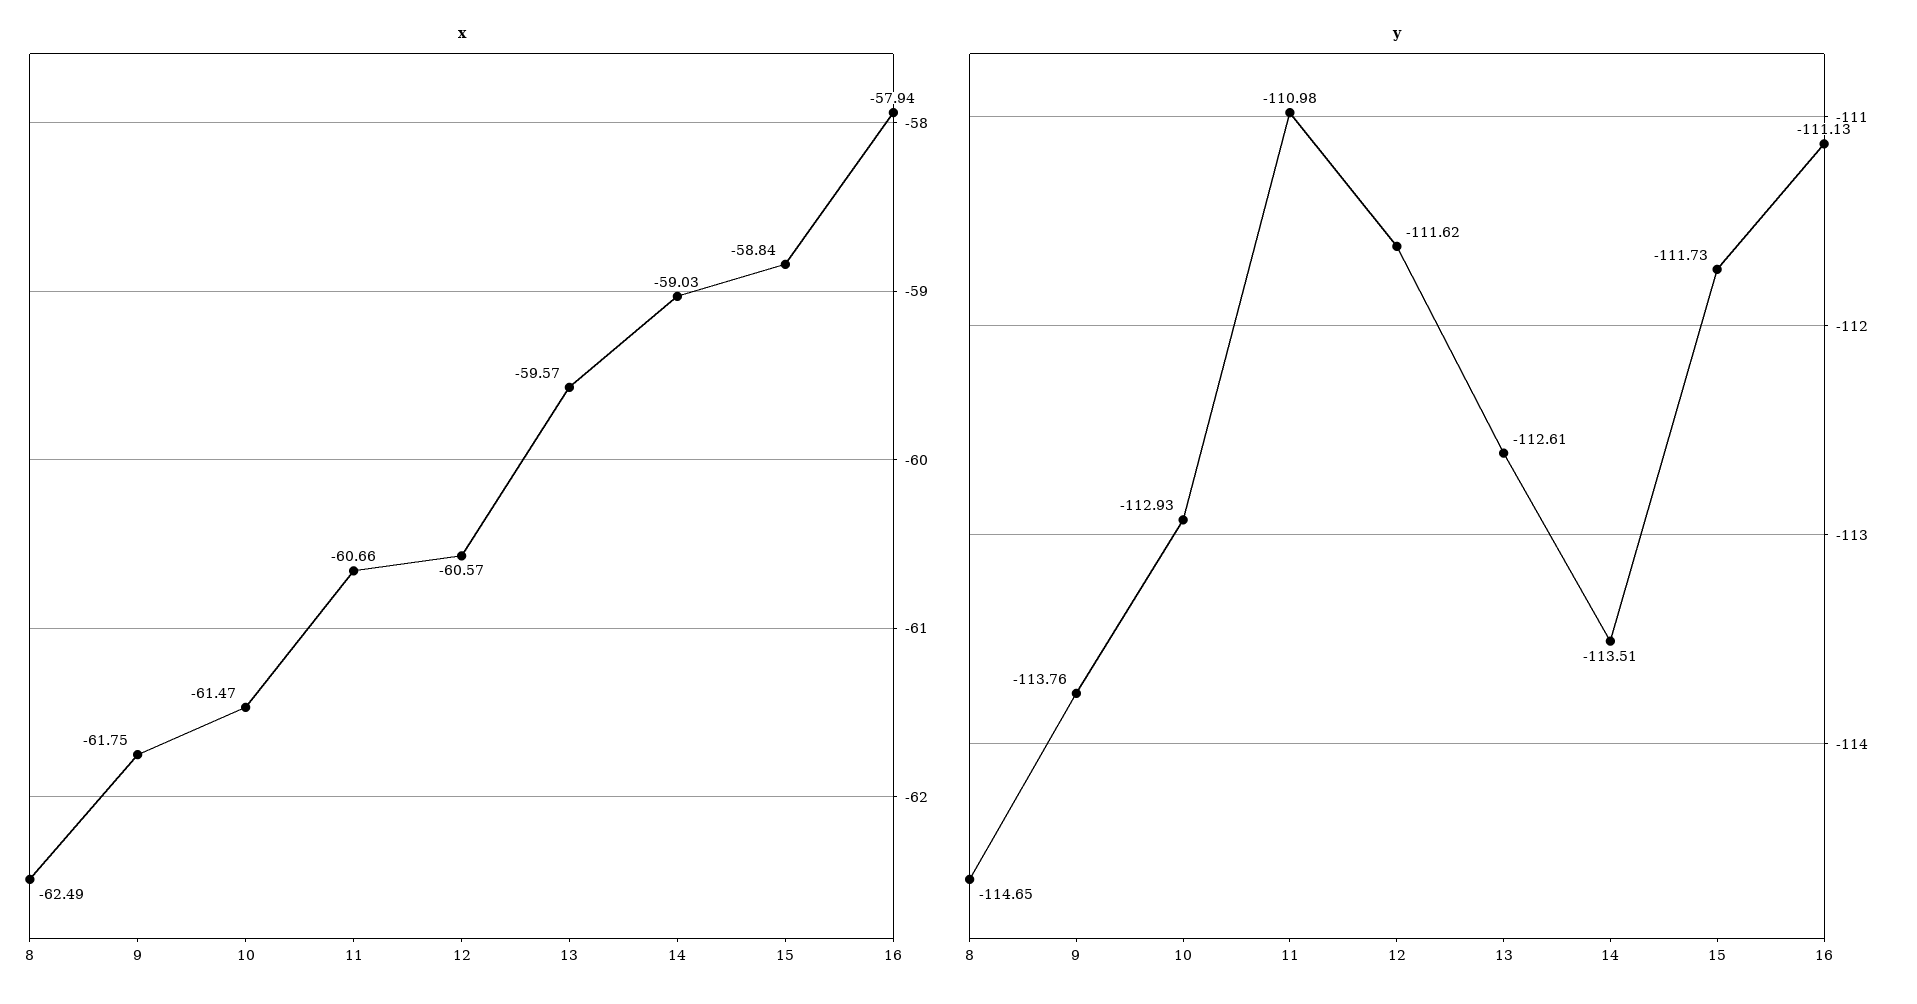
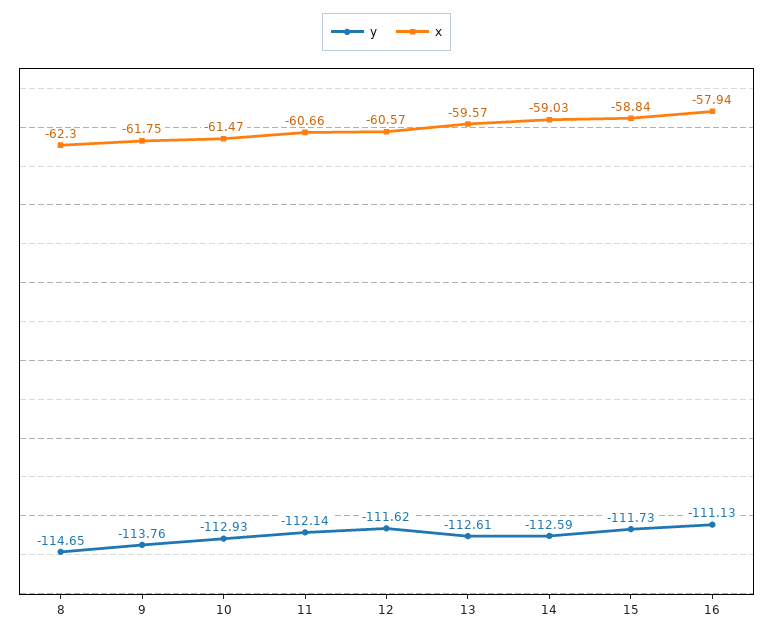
x, 8: -62.49 -> -62.3
y, 11: -110.98 -> -112.14
y, 14: -113.51 -> -112.59

